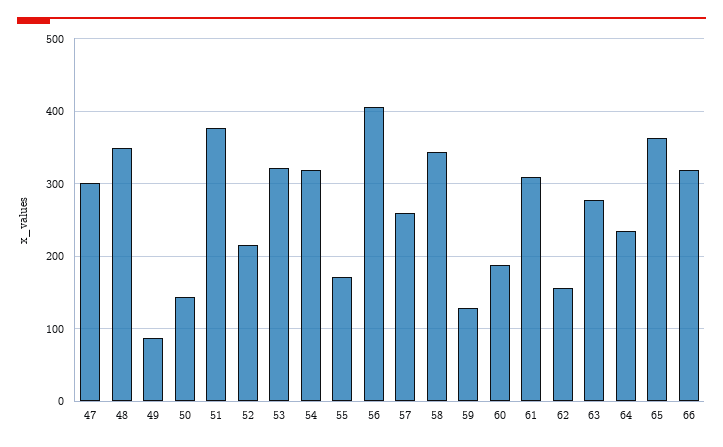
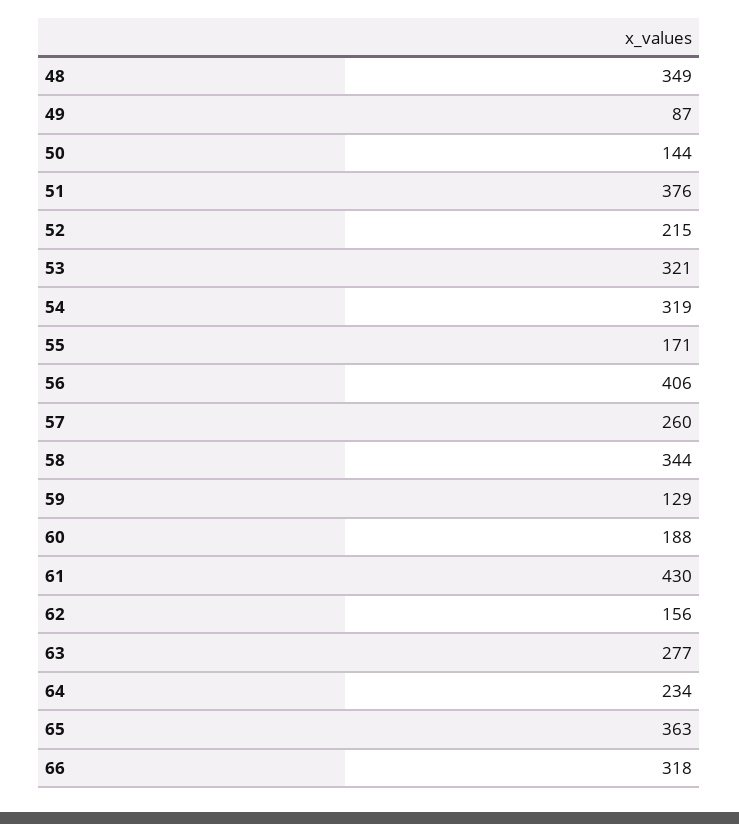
47: 300 -> none
61: 310 -> 430

